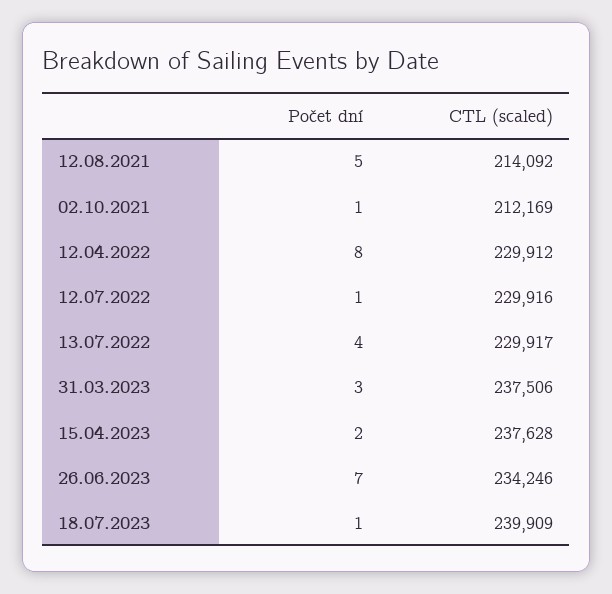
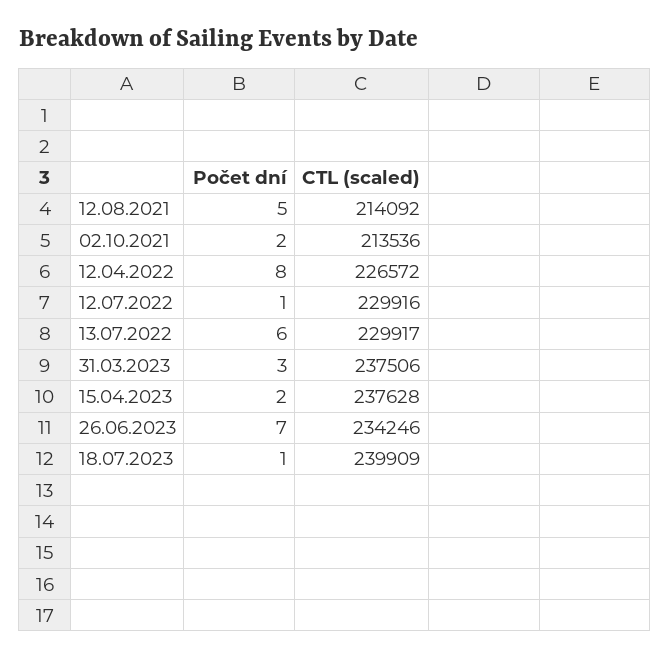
Počet dní, 02.10.2021: 1 -> 2
CTL (scaled), 02.10.2021: 212169 -> 213536
CTL (scaled), 12.04.2022: 229912 -> 226572
Počet dní, 13.07.2022: 4 -> 6

